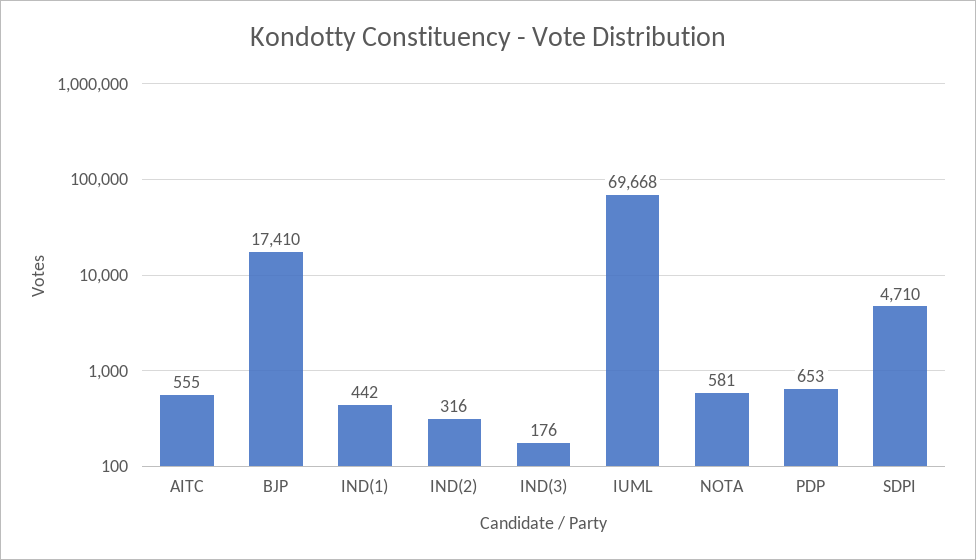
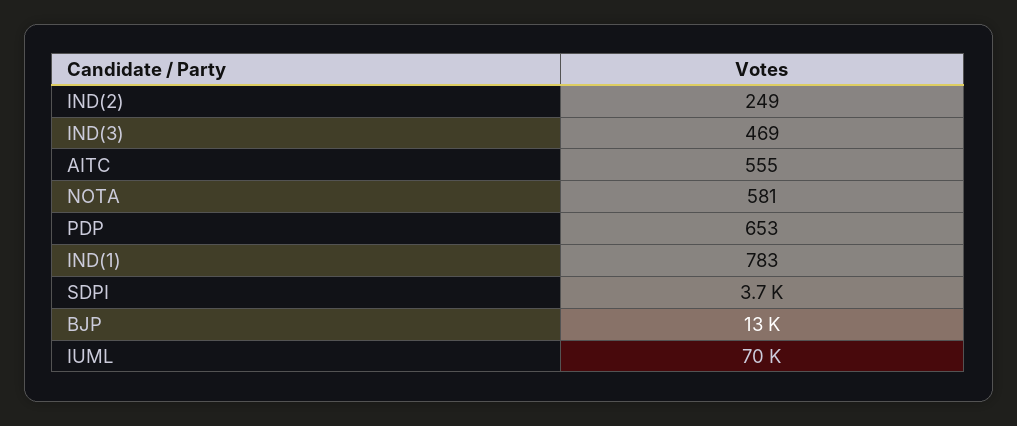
BJP: 17410 -> 13000
IND(1): 442 -> 783
IND(2): 316 -> 249
IND(3): 176 -> 469
SDPI: 4710 -> 3700

